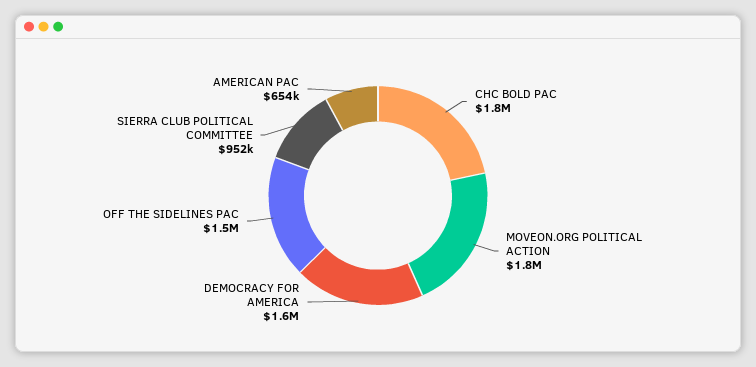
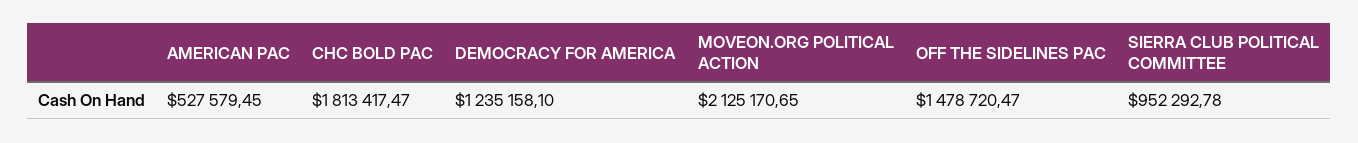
MOVEON.ORG POLITICAL ACTION: 1800000 -> 2125170.65
DEMOCRACY FOR AMERICA: 1600000 -> 1235158.1
AMERICAN PAC: 654000 -> 527579.45

